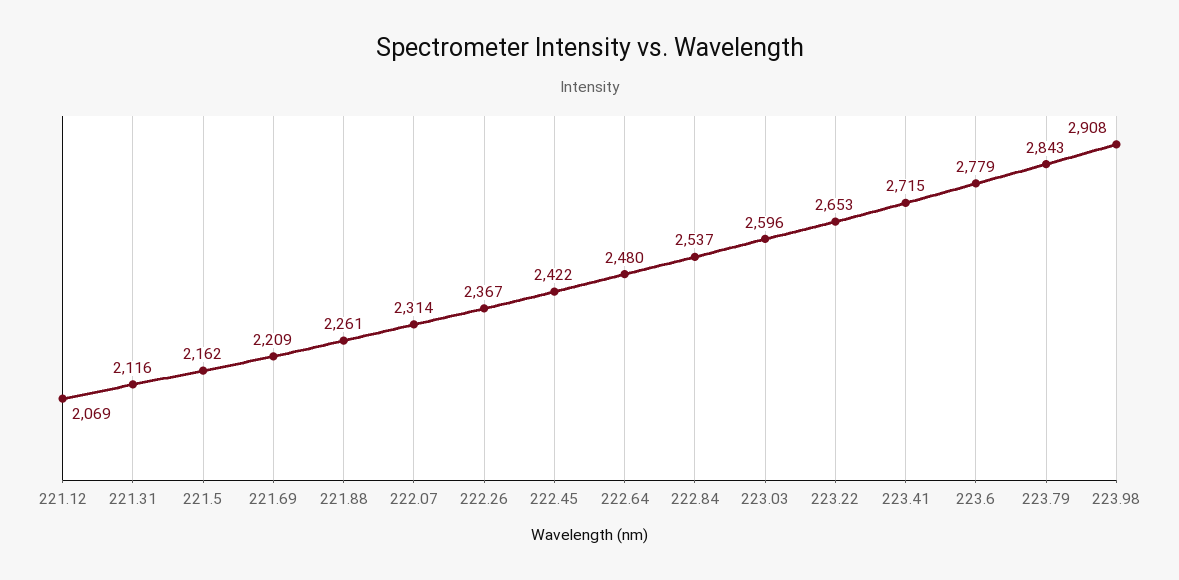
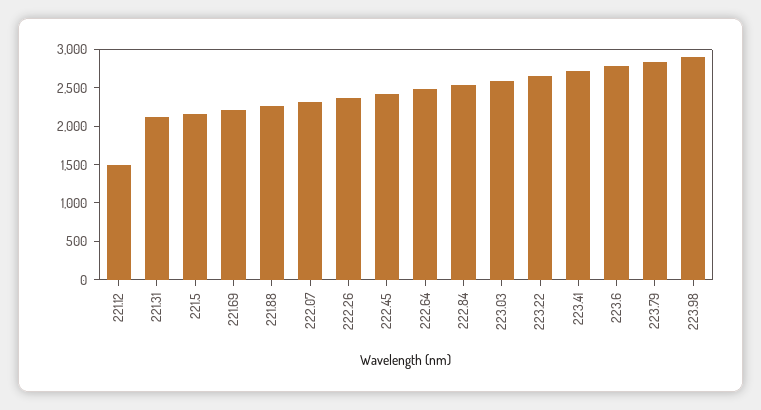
221.12: 2069 -> 1500

